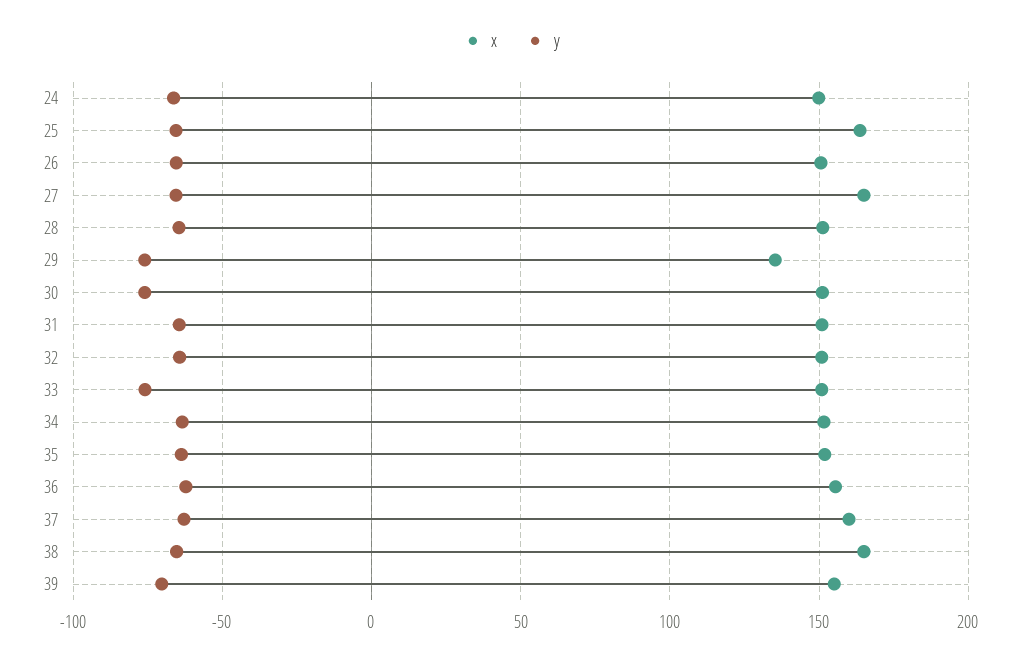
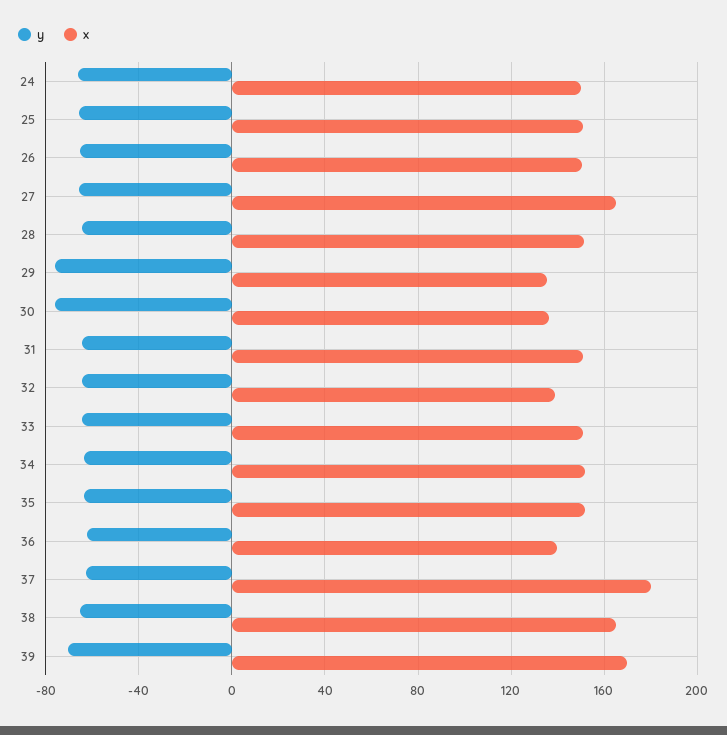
x, 25: 165 -> 150
x, 30: 150 -> 135
x, 32: 150 -> 140
y, 33: -75 -> -65
x, 36: 155 -> 140
x, 37: 160 -> 180
x, 39: 155 -> 170

